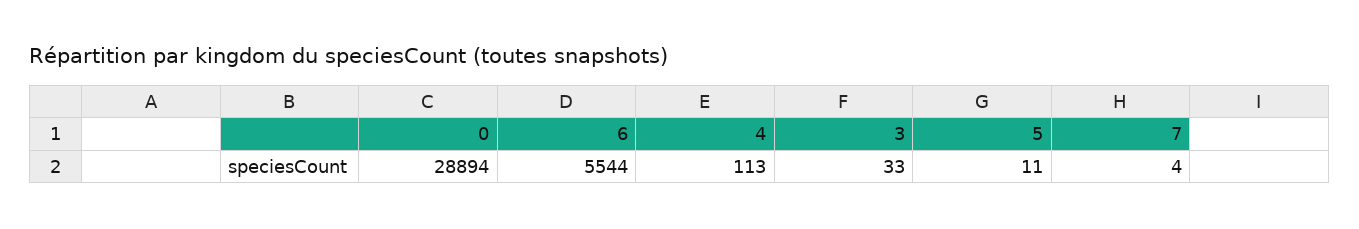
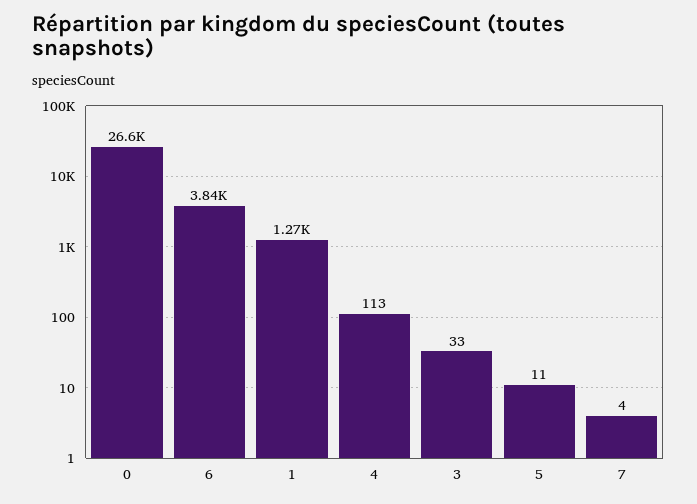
0: 28894 -> 26600
6: 5544 -> 3840
1: none -> 1270

